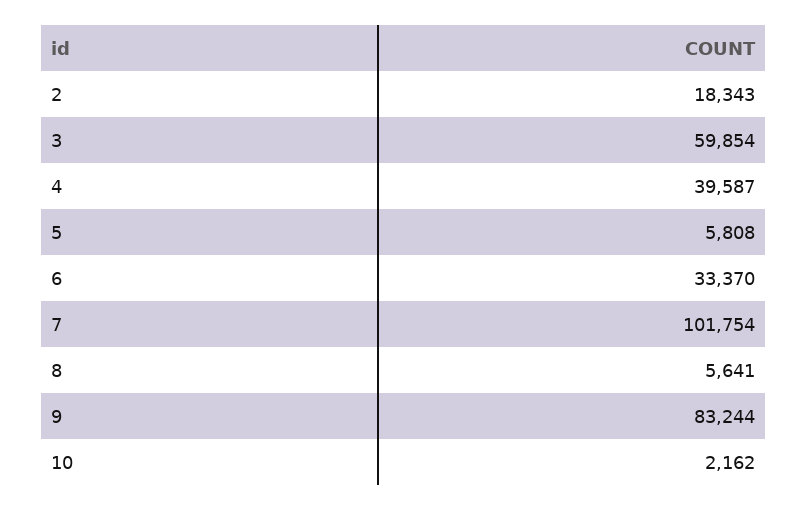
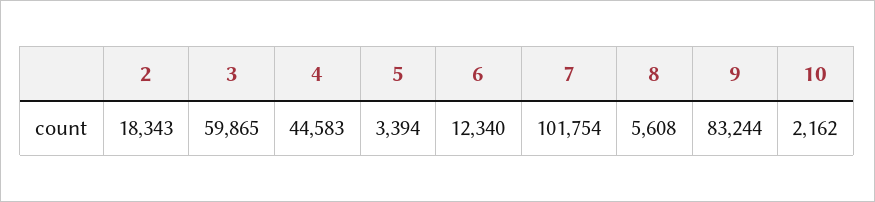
3: 59854 -> 59865
4: 39587 -> 44583
5: 5808 -> 3394
6: 33370 -> 12340
8: 5641 -> 5608

